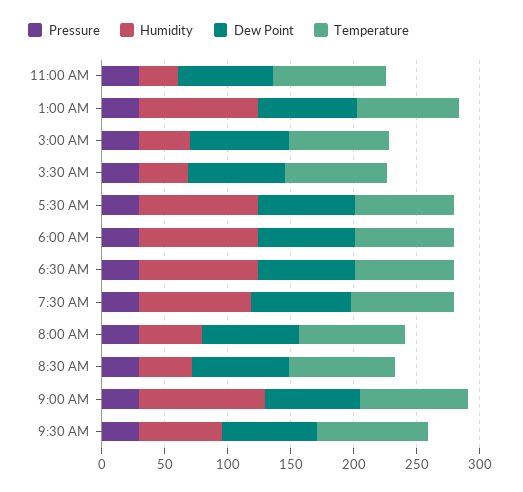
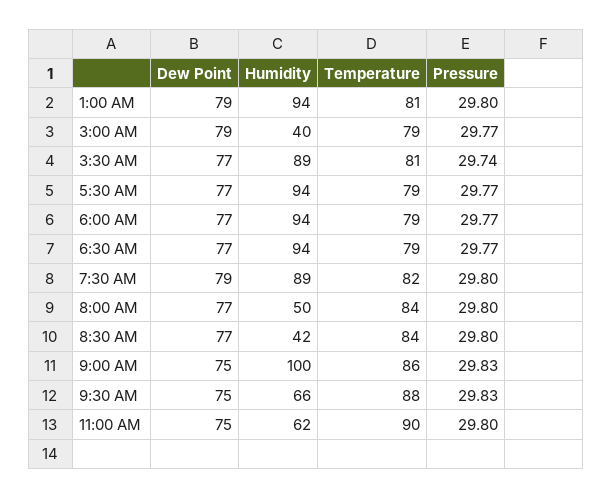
Humidity, 11:00 AM: 30 -> 62
Humidity, 3:30 AM: 40 -> 89

